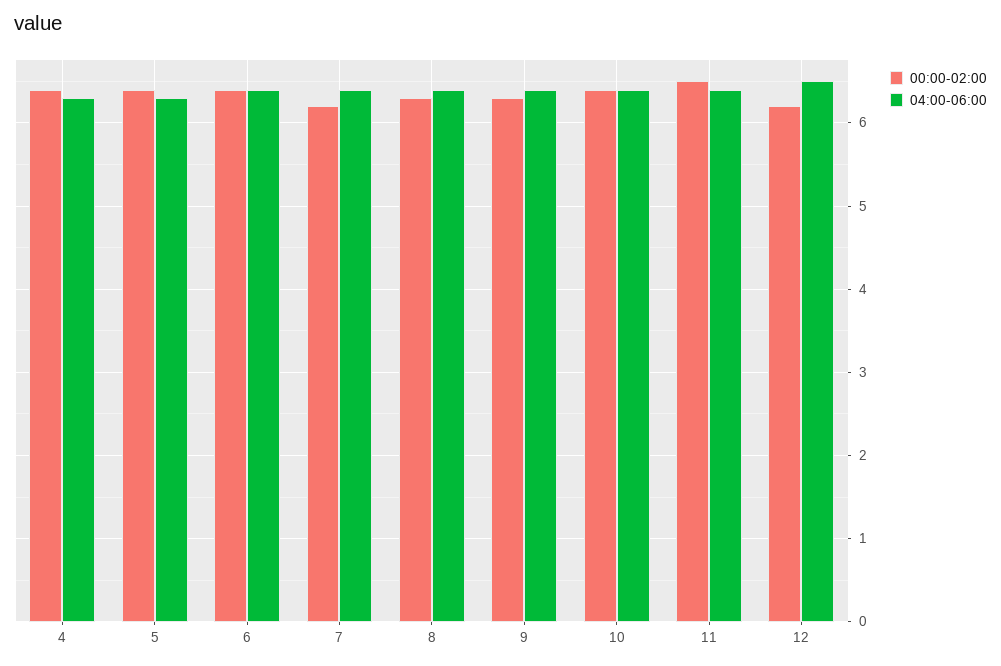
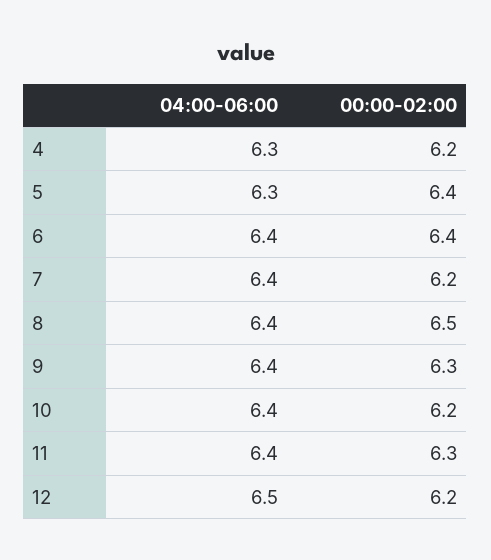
00:00-02:00, 4: 6.4 -> 6.2
00:00-02:00, 8: 6.3 -> 6.5
00:00-02:00, 10: 6.4 -> 6.2
00:00-02:00, 11: 6.5 -> 6.3

